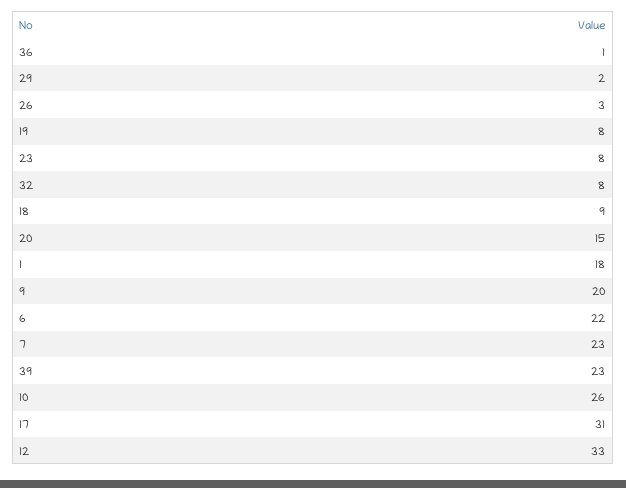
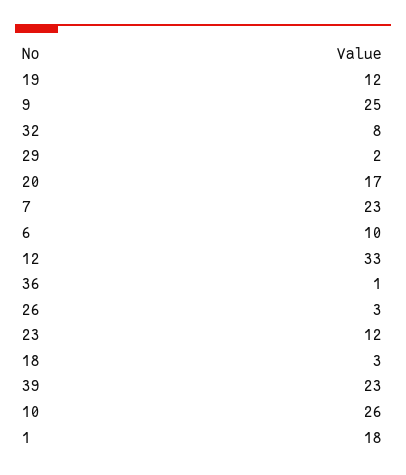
19: 8 -> 12
23: 8 -> 12
18: 9 -> 3
20: 15 -> 17
9: 20 -> 25
6: 22 -> 10
17: 31 -> none

